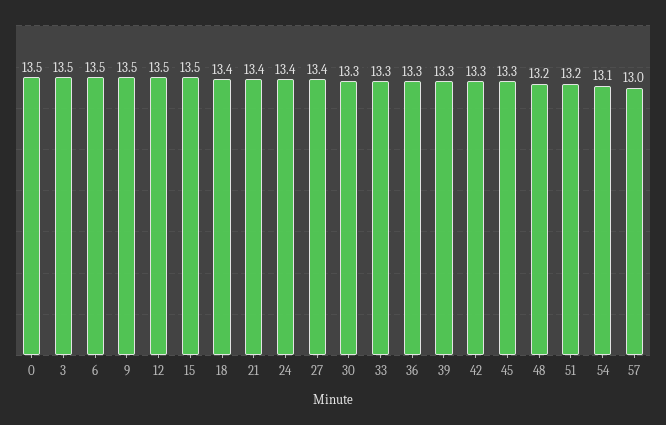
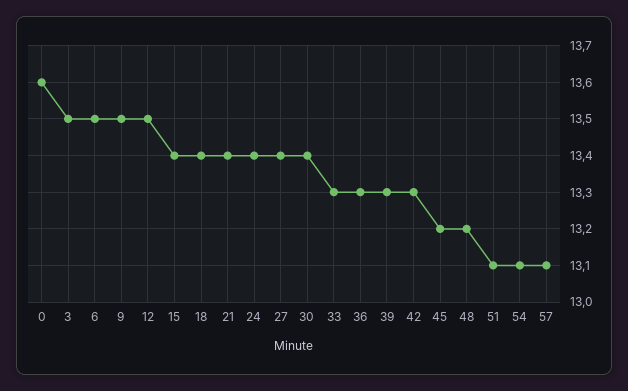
0: 13.5 -> 13.6
15: 13.5 -> 13.4
30: 13.3 -> 13.4
45: 13.3 -> 13.2
51: 13.2 -> 13.1
57: 13 -> 13.1

